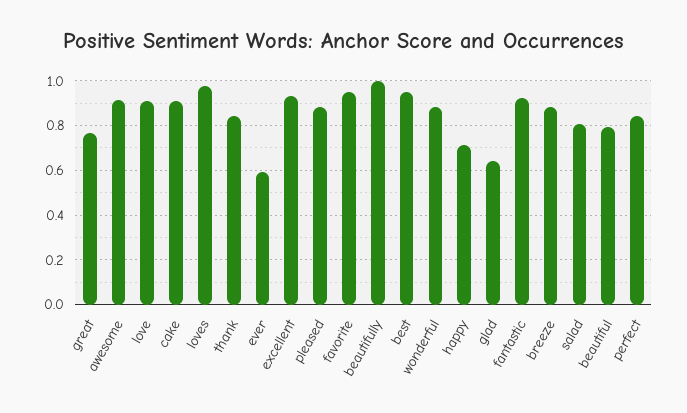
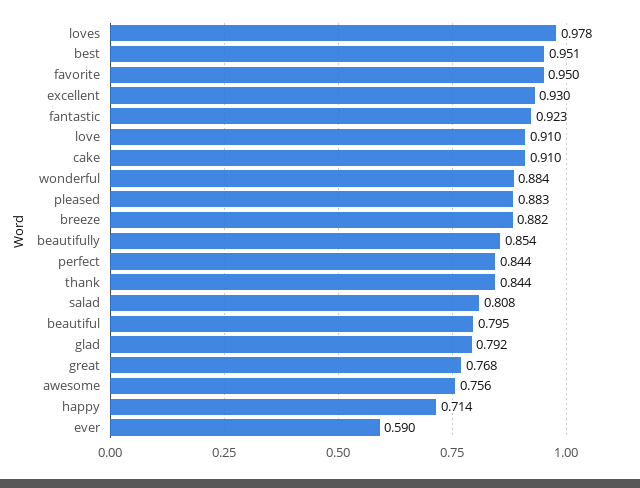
awesome: 0.9 -> 0.756
beautifully: 1 -> 0.854
glad: 0.65 -> 0.792

